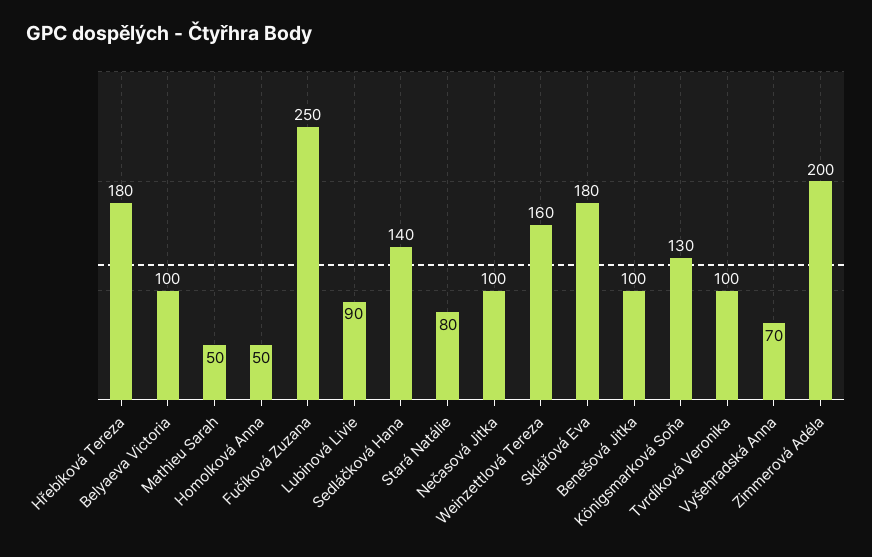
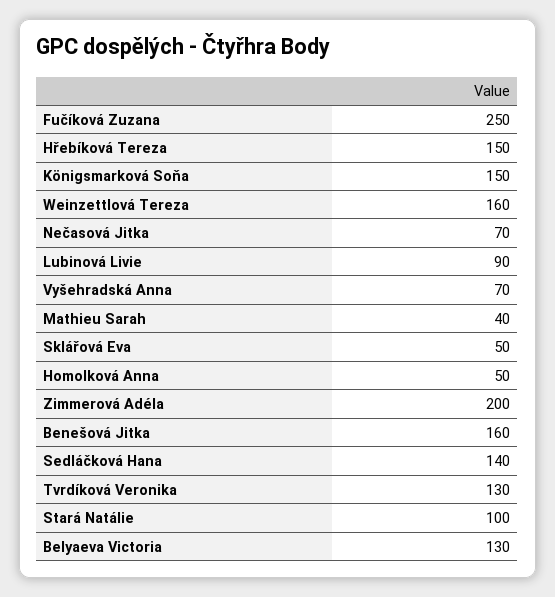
Hřebíková Tereza: 180 -> 150
Belyaeva Victoria: 100 -> 130
Mathieu Sarah: 50 -> 40
Stará Natálie: 80 -> 100
Nečasová Jitka: 100 -> 70
Sklářová Eva: 180 -> 50
Benešová Jitka: 100 -> 160
Königsmarková Soňa: 130 -> 150
Tvrdíková Veronika: 100 -> 130

